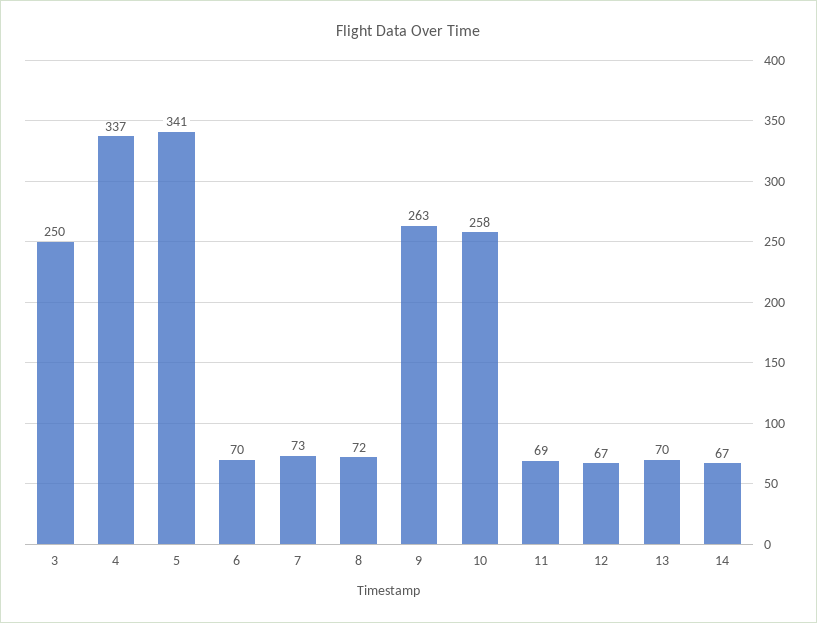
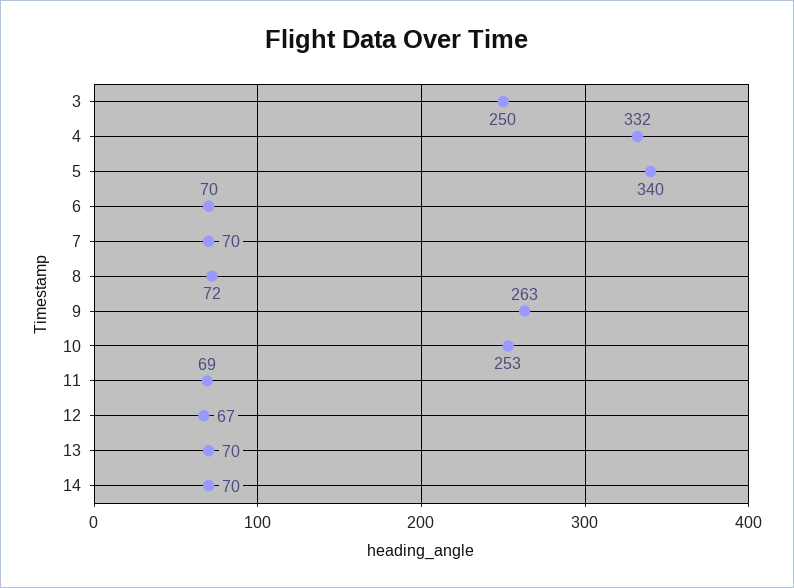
4: 337 -> 332
5: 341 -> 340
7: 73 -> 70
10: 258 -> 253
14: 67 -> 70

